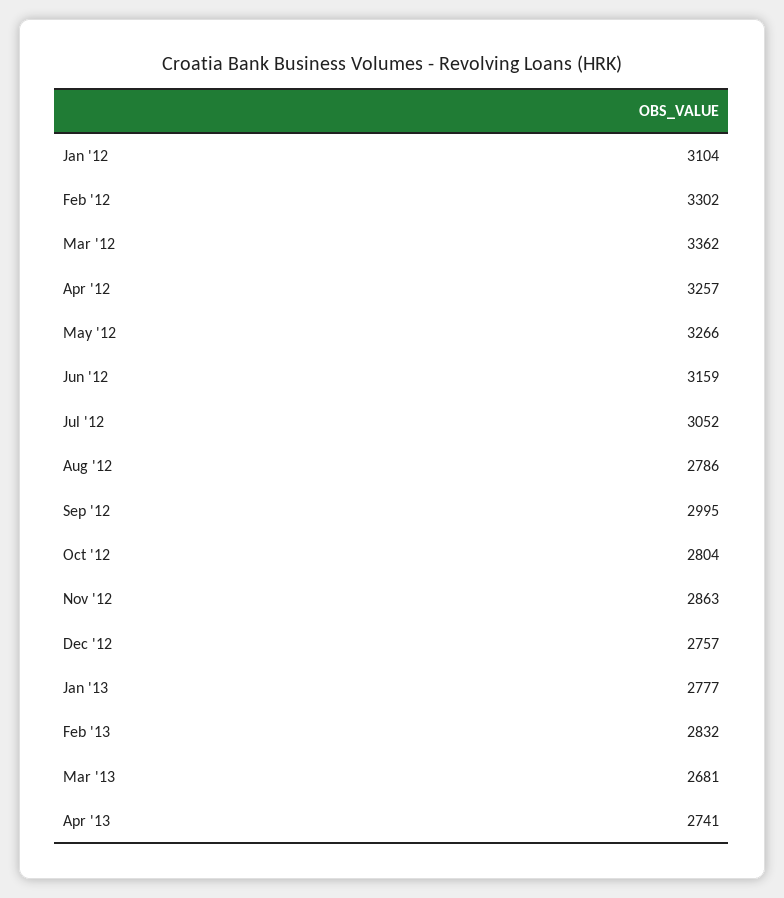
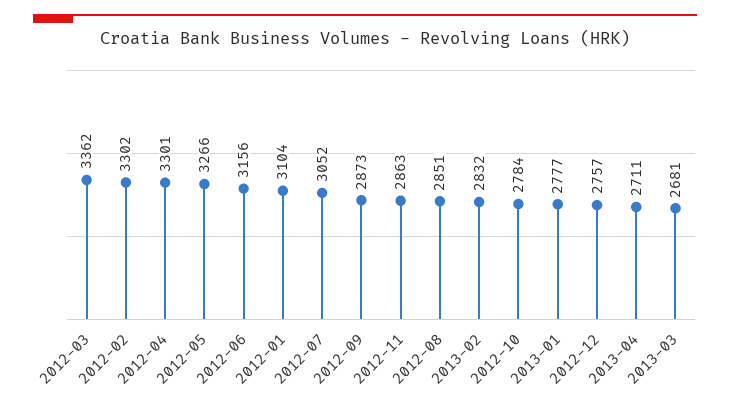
Apr '12: 3257 -> 3301
Jun '12: 3159 -> 3156
Aug '12: 2786 -> 2851
Sep '12: 2995 -> 2873
Oct '12: 2804 -> 2784
Apr '13: 2741 -> 2711

